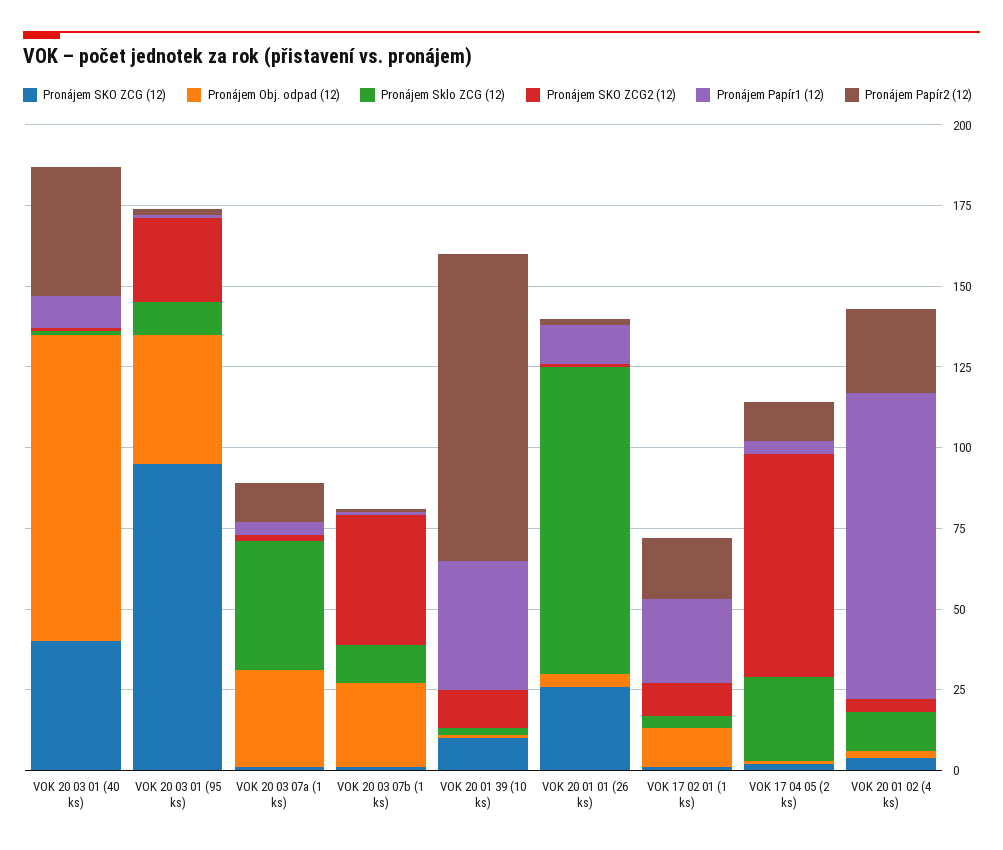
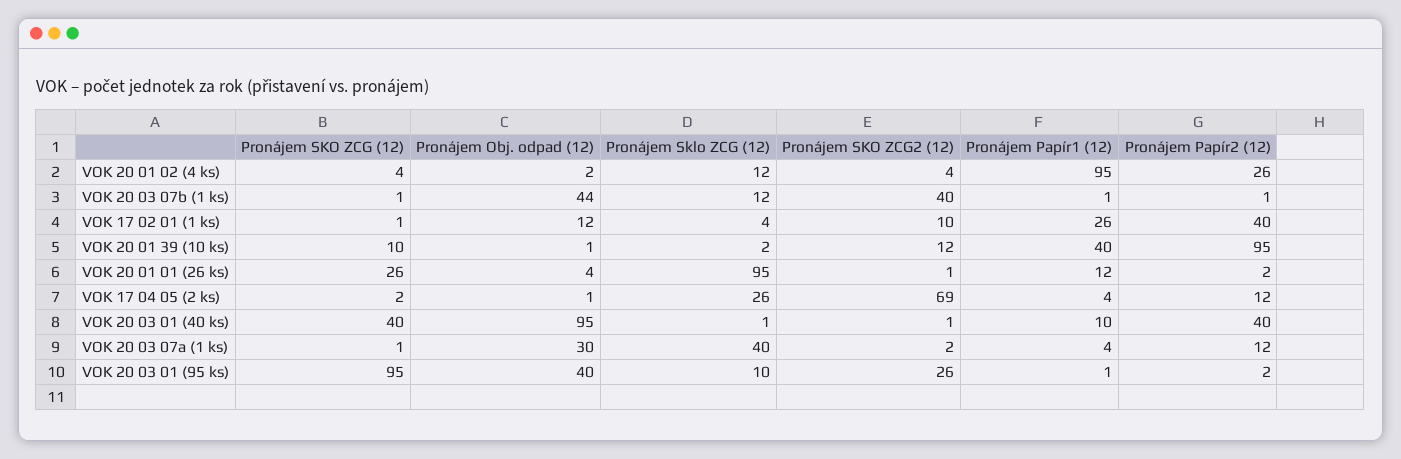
Pronájem Obj. odpad (12), VOK 20 03 07b (1 ks): 25 -> 44
Pronájem Papír2 (12), VOK 17 02 01 (1 ks): 20 -> 40

